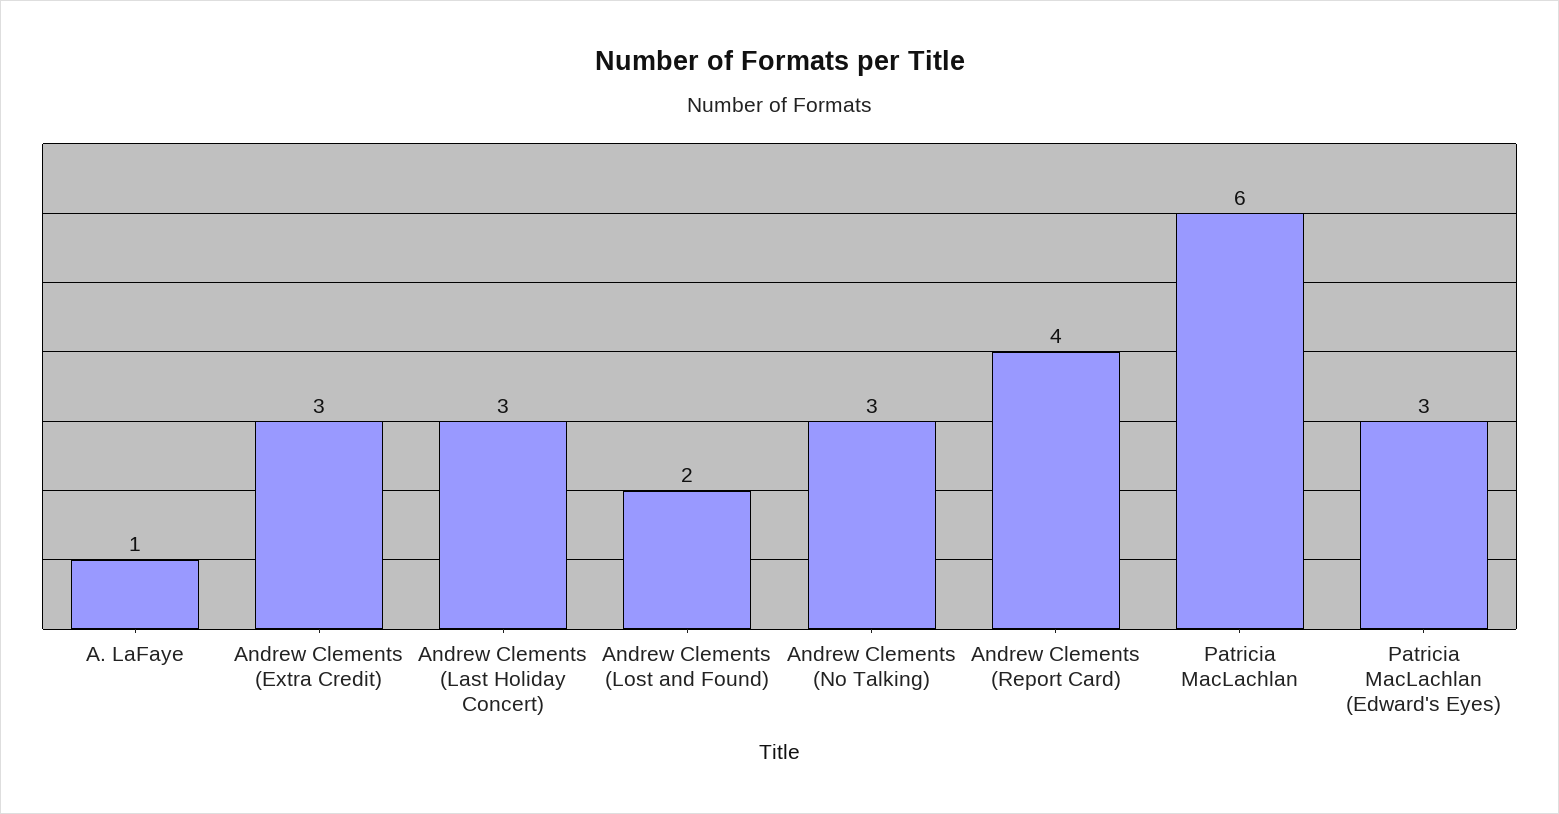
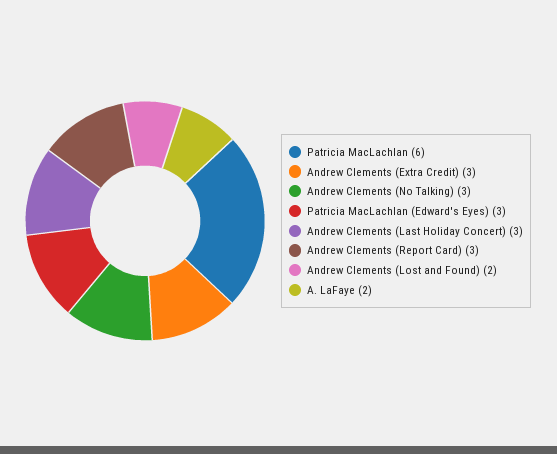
A. LaFaye: 1 -> 2
Andrew Clements (Report Card): 4 -> 3

